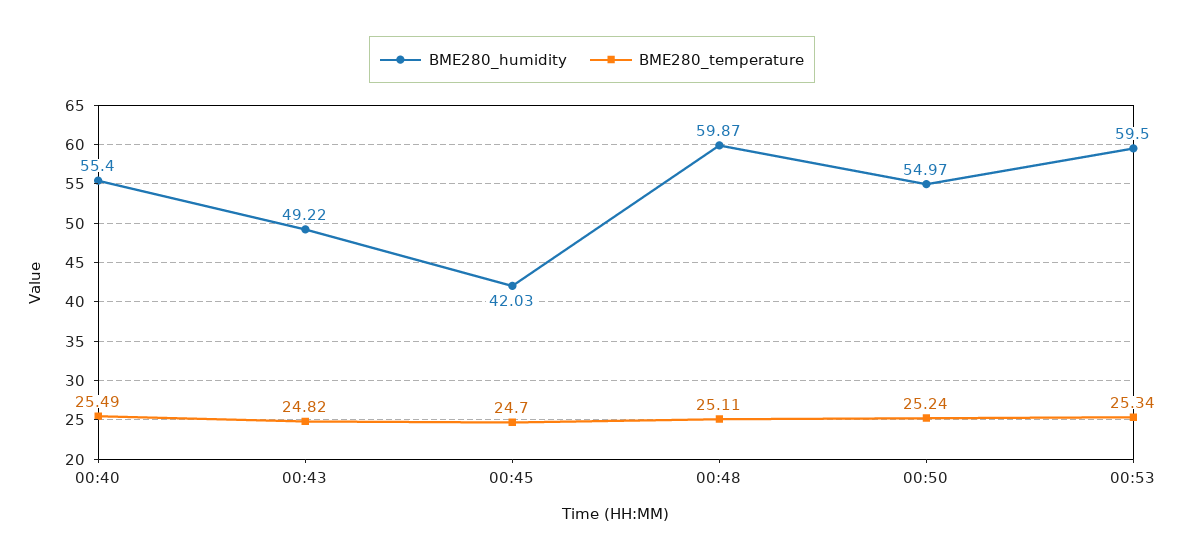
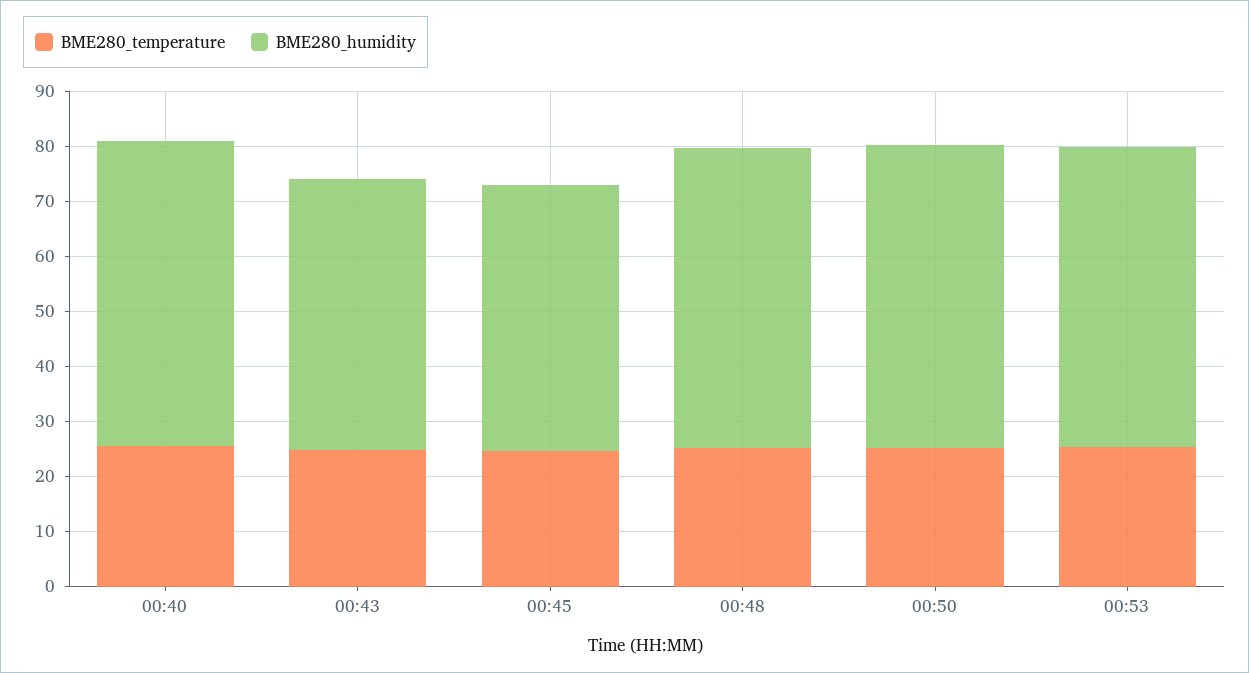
BME280_humidity, 00:45: 42.03 -> 48
BME280_humidity, 00:48: 59.87 -> 54
BME280_humidity, 00:53: 59.5 -> 54

